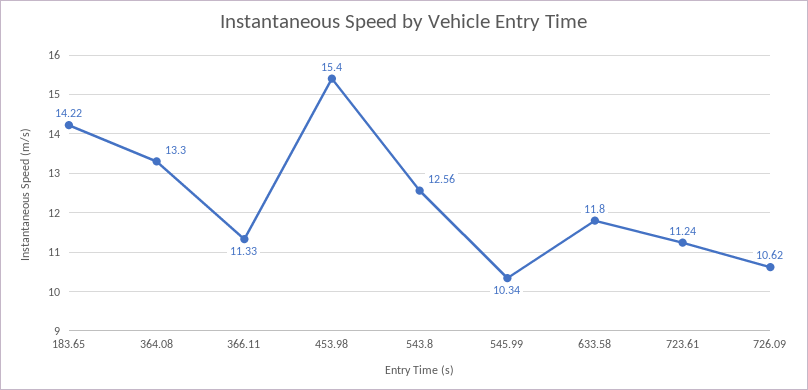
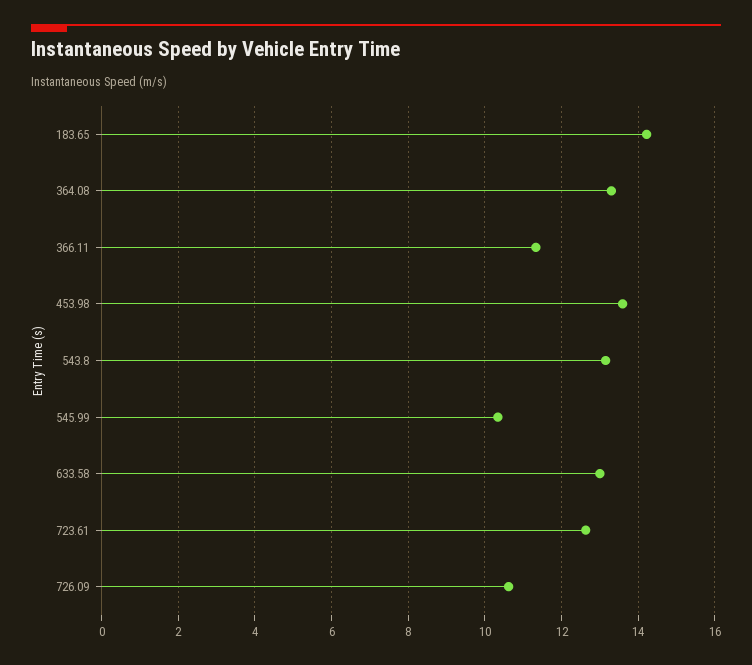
453.98: 15.4 -> 13.6
543.8: 12.56 -> 13.2
633.58: 11.8 -> 13
723.61: 11.24 -> 12.6

